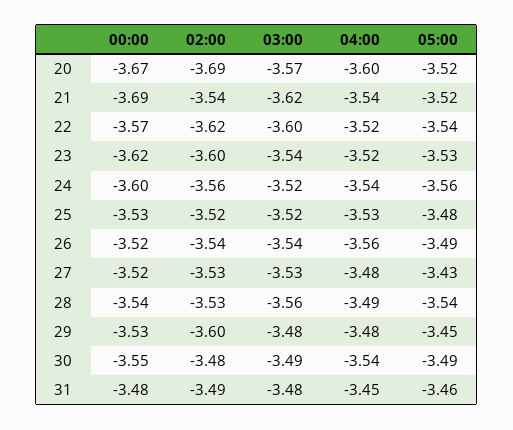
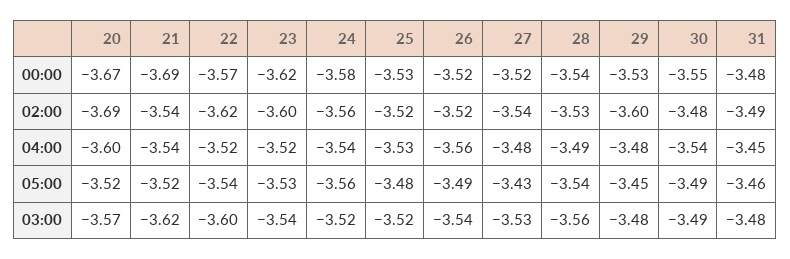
00:00, 24: -3.6 -> -3.58
02:00, 26: -3.54 -> -3.52
02:00, 27: -3.53 -> -3.54

